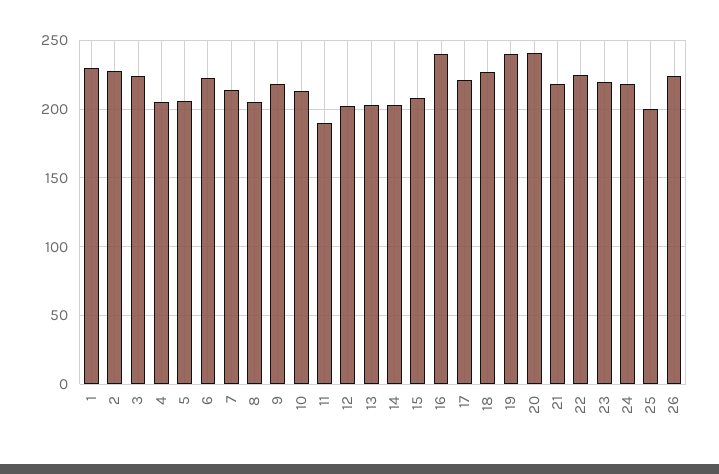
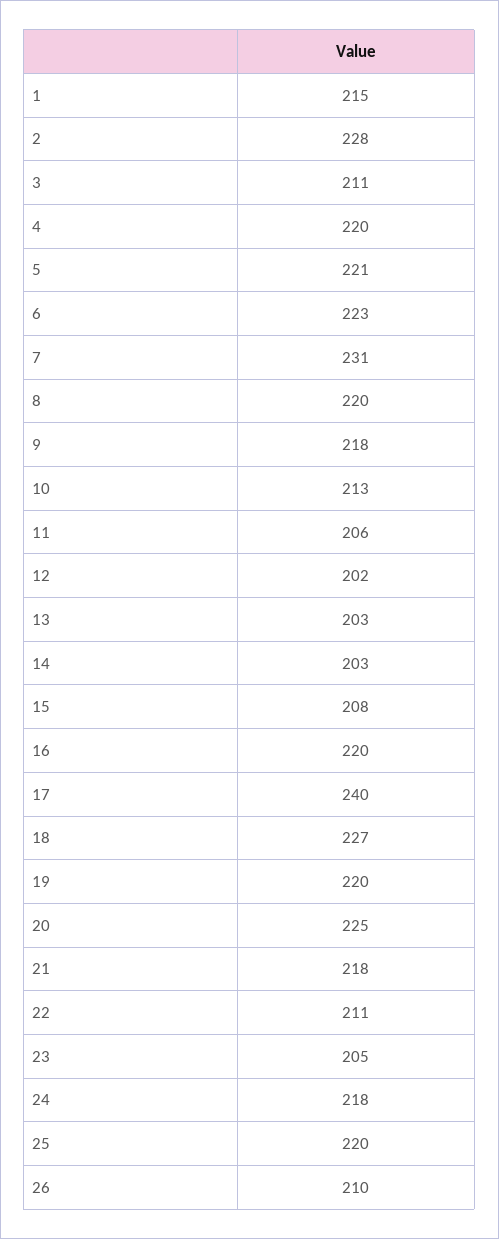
1: 230 -> 215
3: 225 -> 211
4: 205 -> 220
5: 205 -> 221
7: 215 -> 231
8: 205 -> 220
11: 190 -> 206
16: 240 -> 220
17: 220 -> 240
19: 240 -> 220
20: 240 -> 225
22: 225 -> 211
23: 220 -> 205
25: 200 -> 220
26: 225 -> 210

